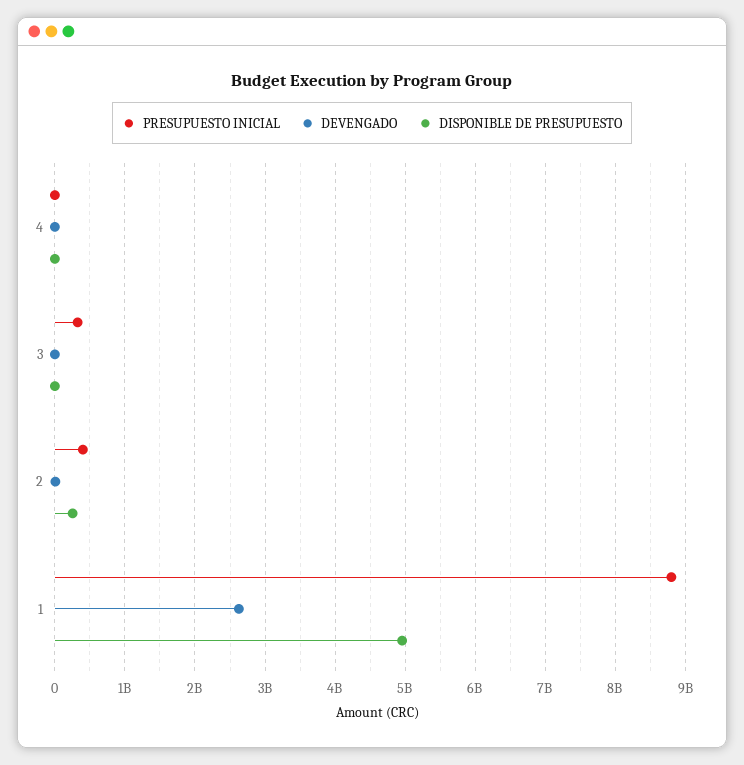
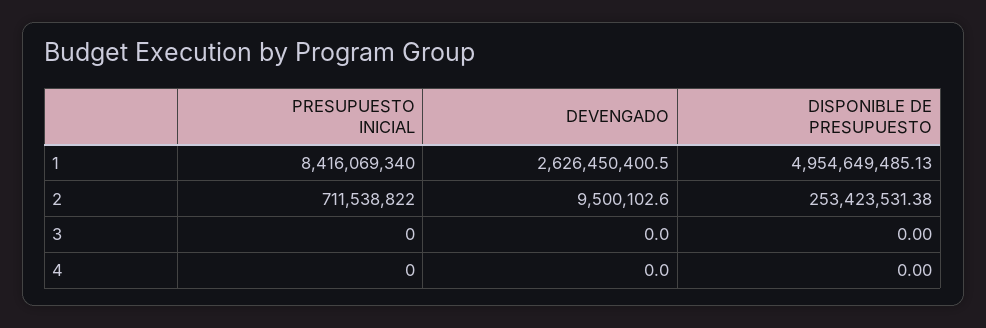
PRESUPUESTO INICIAL, 3: 300000000 -> 0
PRESUPUESTO INICIAL, 2: 400000000 -> 711538822
PRESUPUESTO INICIAL, 1: 8800000000 -> 8416069340

